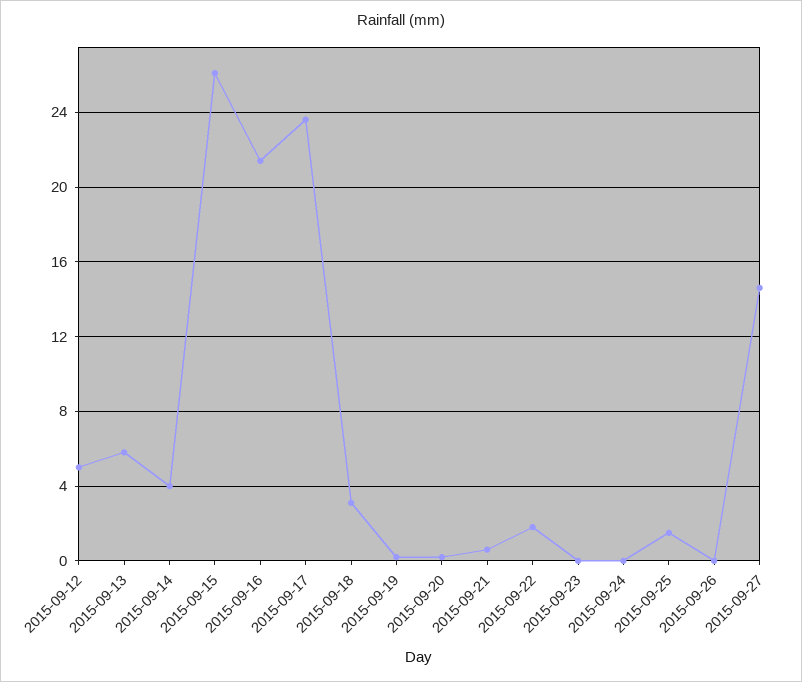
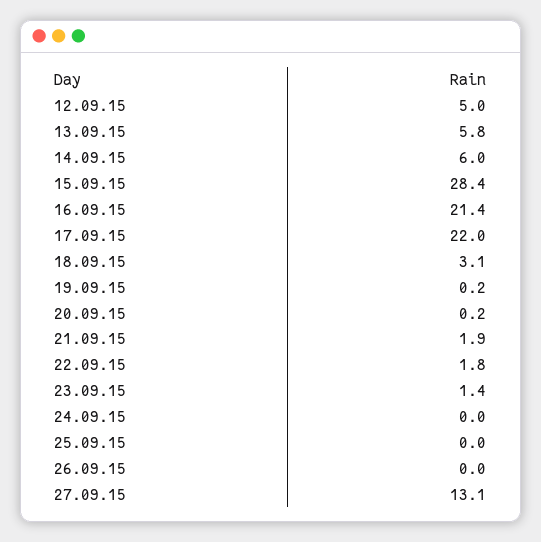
2015-09-14: 4 -> 6
2015-09-15: 26 -> 28.4
2015-09-17: 23.5 -> 22
2015-09-21: 0.5 -> 1.9
2015-09-23: 0 -> 1.4
2015-09-25: 1.5 -> 0
2015-09-27: 14.5 -> 13.1

